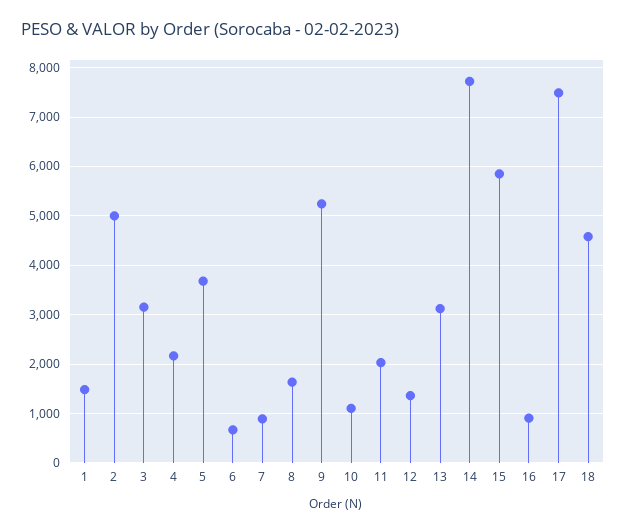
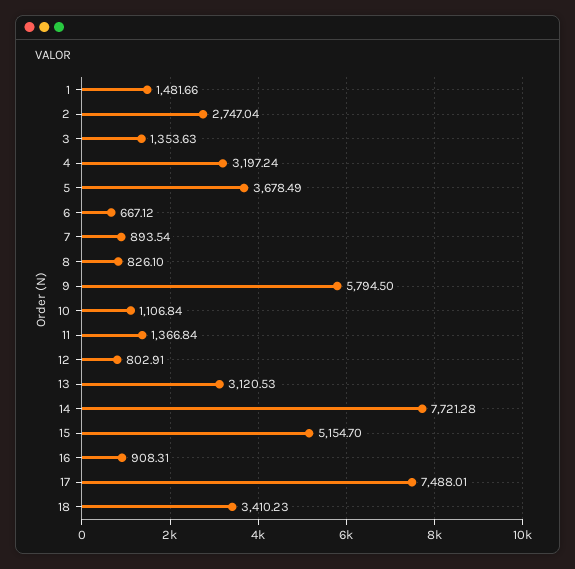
2: 5000 -> 2747.04
3: 3200 -> 1353.63
4: 2200 -> 3197.24
8: 1600 -> 826.1
9: 5200 -> 5794.5
11: 2000 -> 1366.84
12: 1400 -> 802.91
15: 5800 -> 5154.7
18: 4600 -> 3410.23

